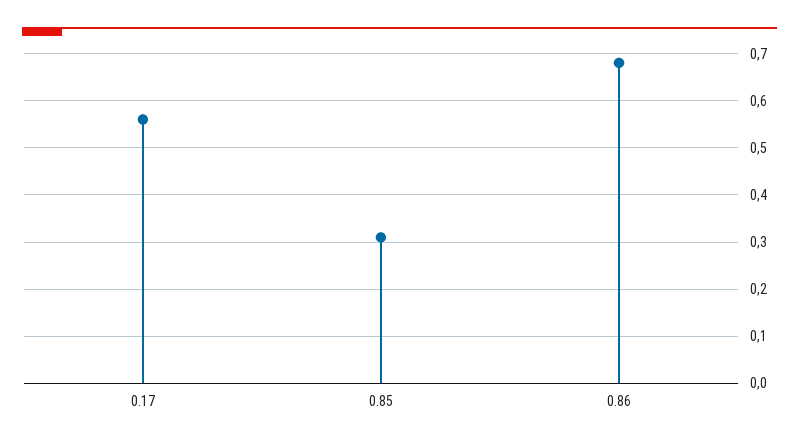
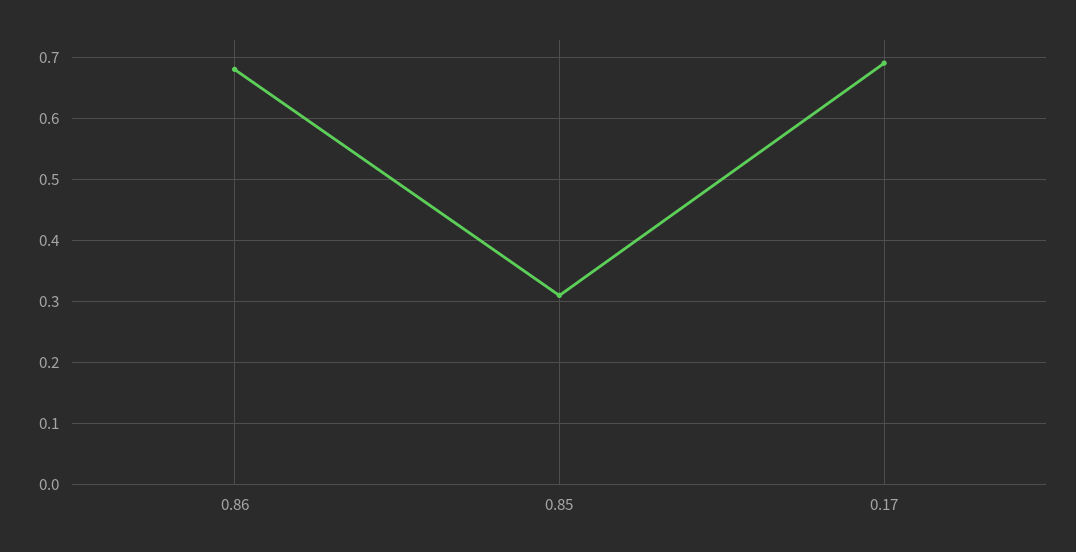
0.17: 0.55 -> 0.69

